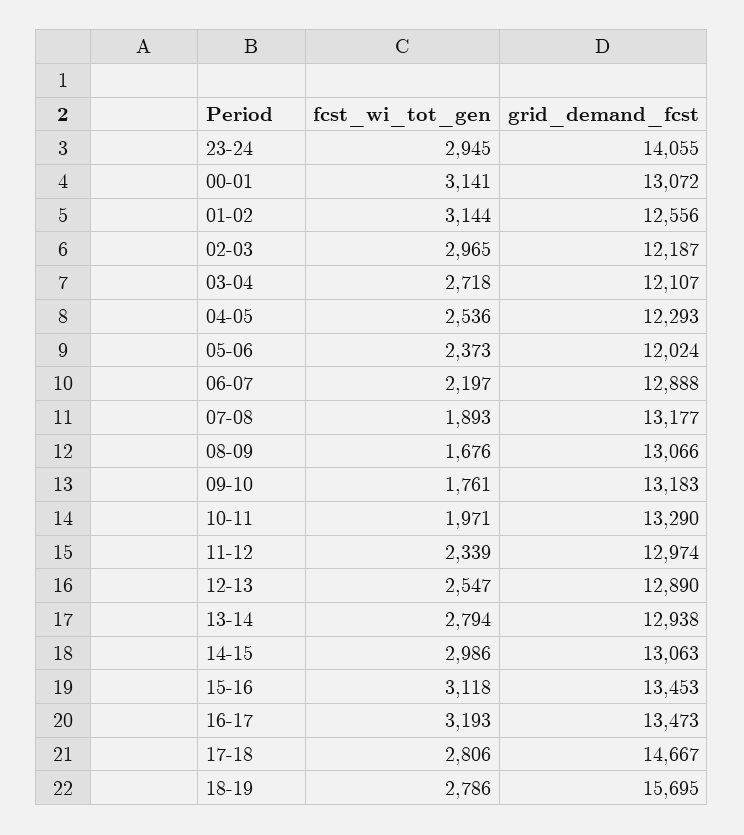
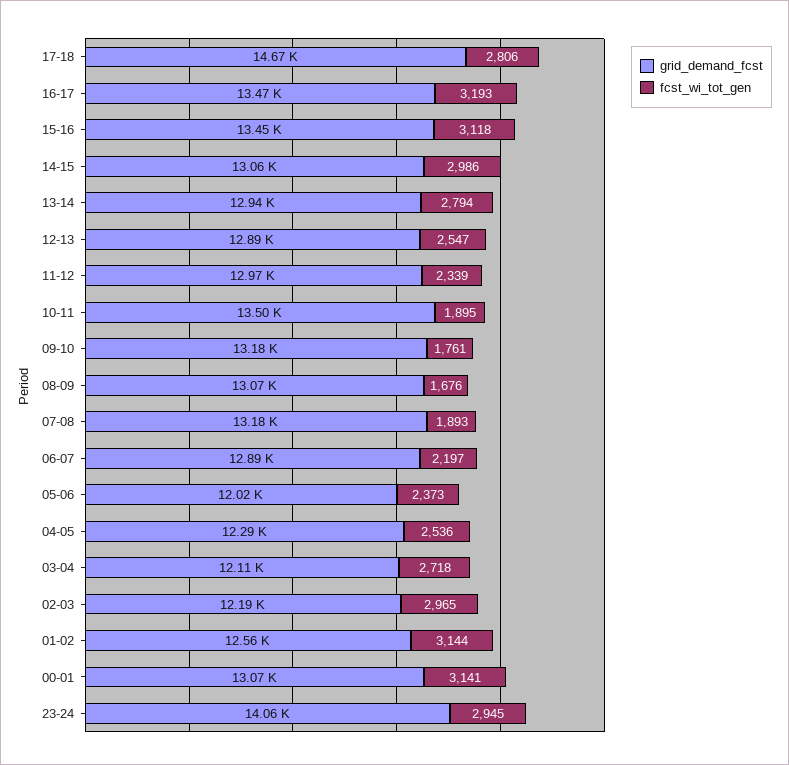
fcst_wi_tot_gen, 10-11: 1971 -> 1895
grid_demand_fcst, 10-11: 13290 -> 13500
fcst_wi_tot_gen, 18-19: 2786 -> none
grid_demand_fcst, 18-19: 15695 -> none

